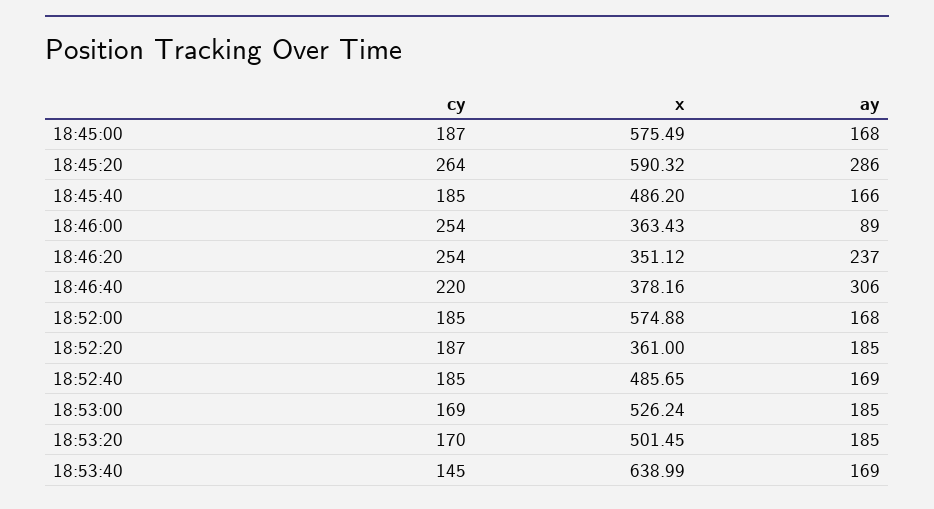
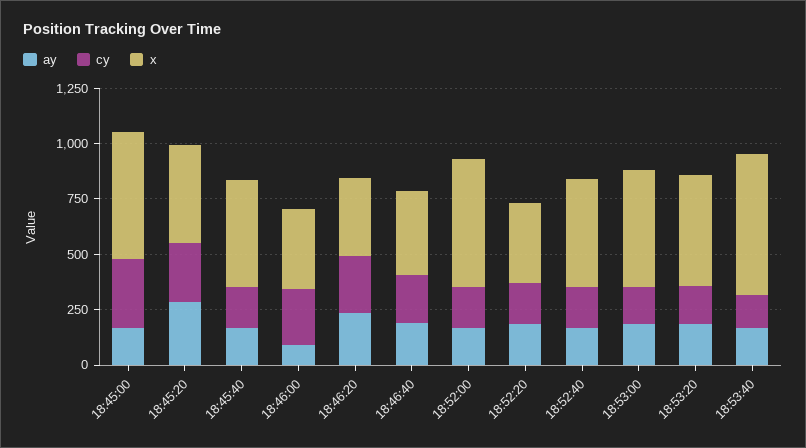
cy, 18:45:00: 187 -> 300
x, 18:45:20: 590.32 -> 450
ay, 18:46:40: 306 -> 200

